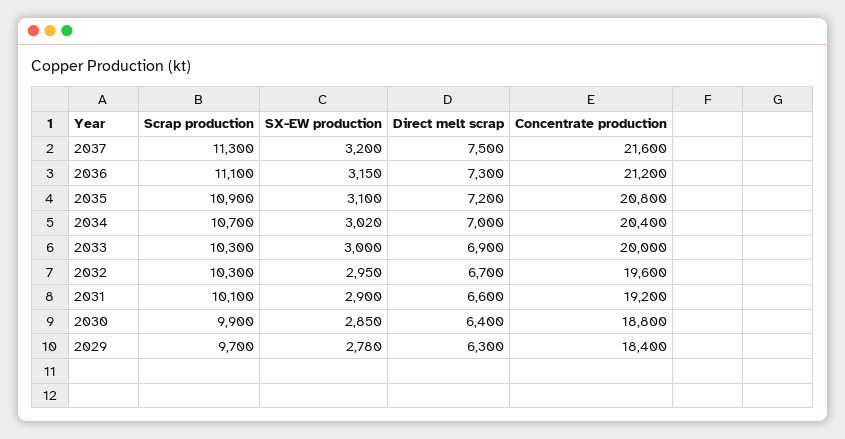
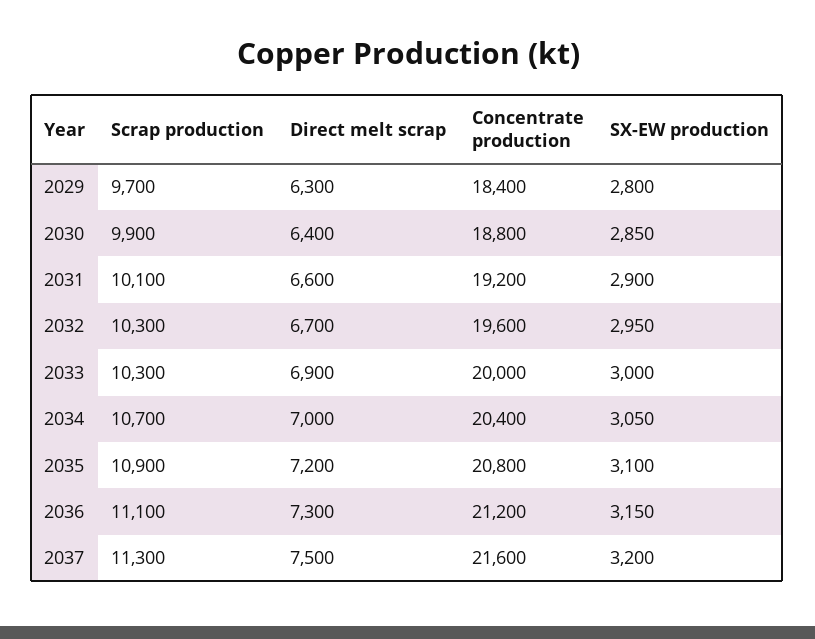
SX-EW production, 2034: 3020 -> 3050
SX-EW production, 2029: 2780 -> 2800

